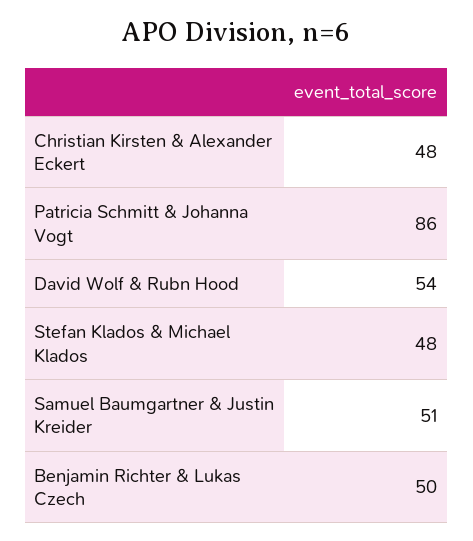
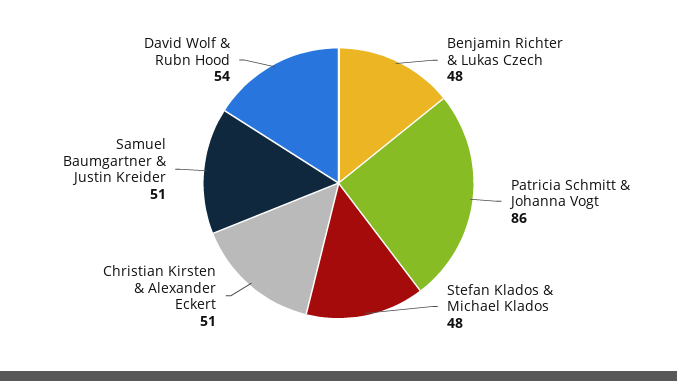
Christian Kirsten & Alexander Eckert: 48 -> 51
Benjamin Richter & Lukas Czech: 50 -> 48

